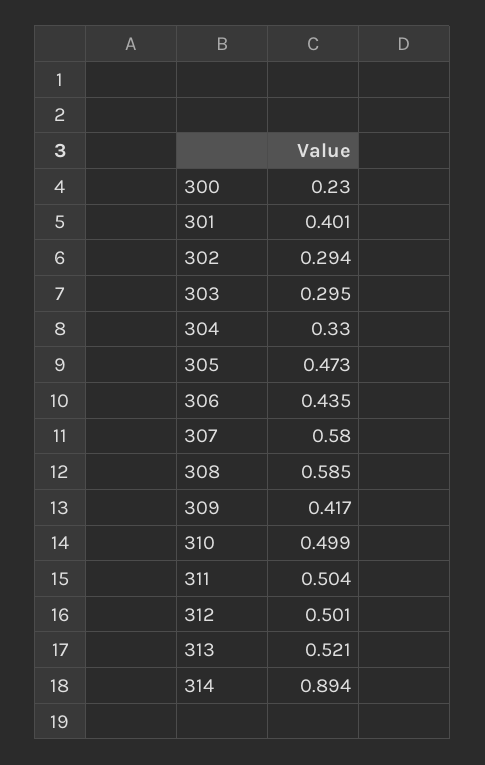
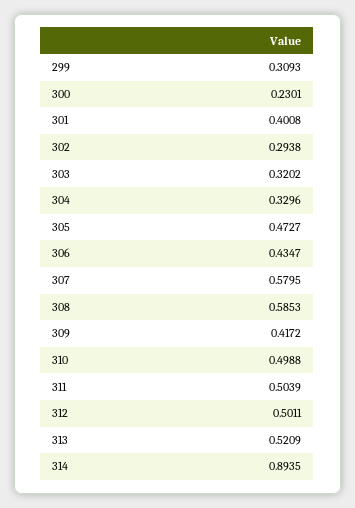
303: 0.295 -> 0.3202
299: none -> 0.3093

